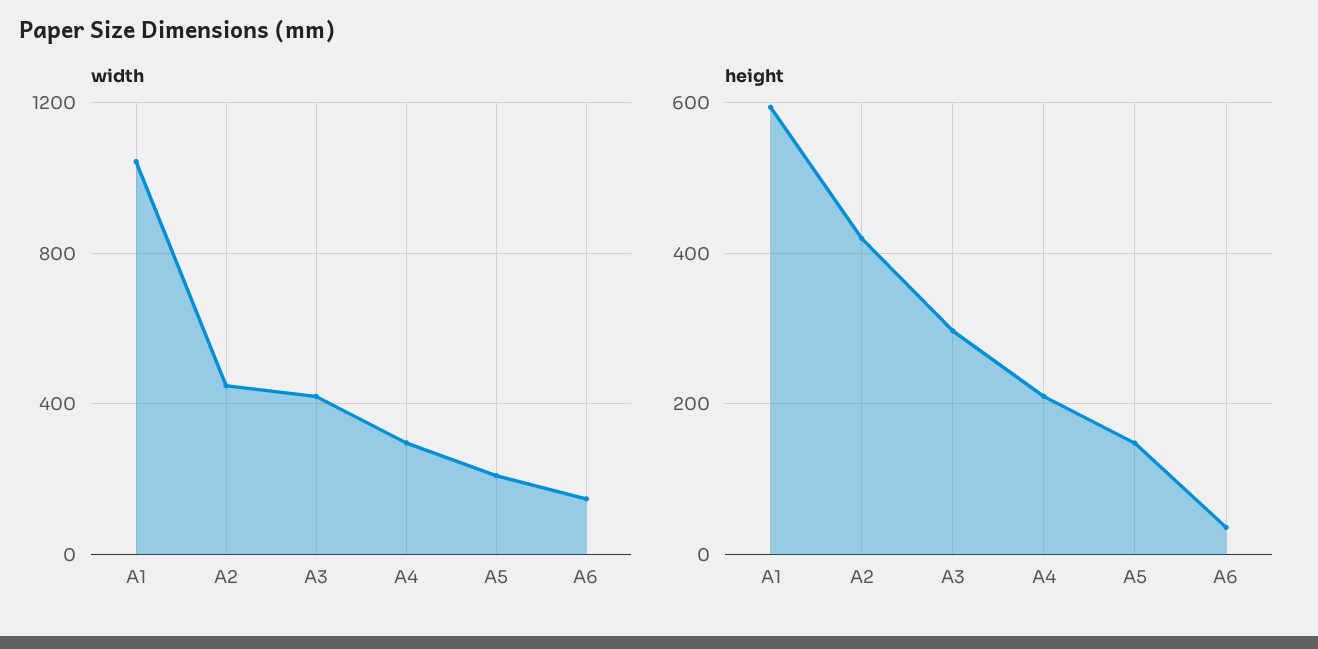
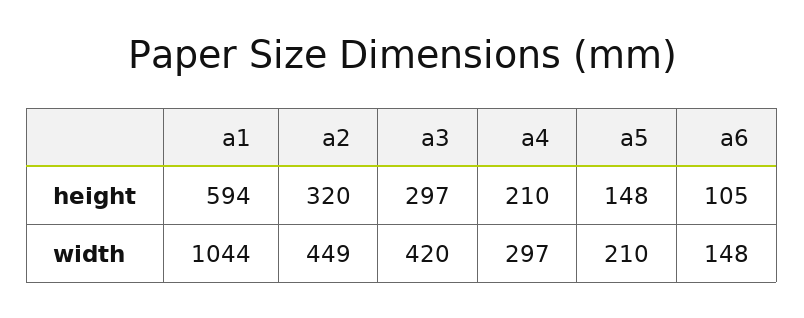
height, A2: 420 -> 320
height, A6: 40 -> 105

